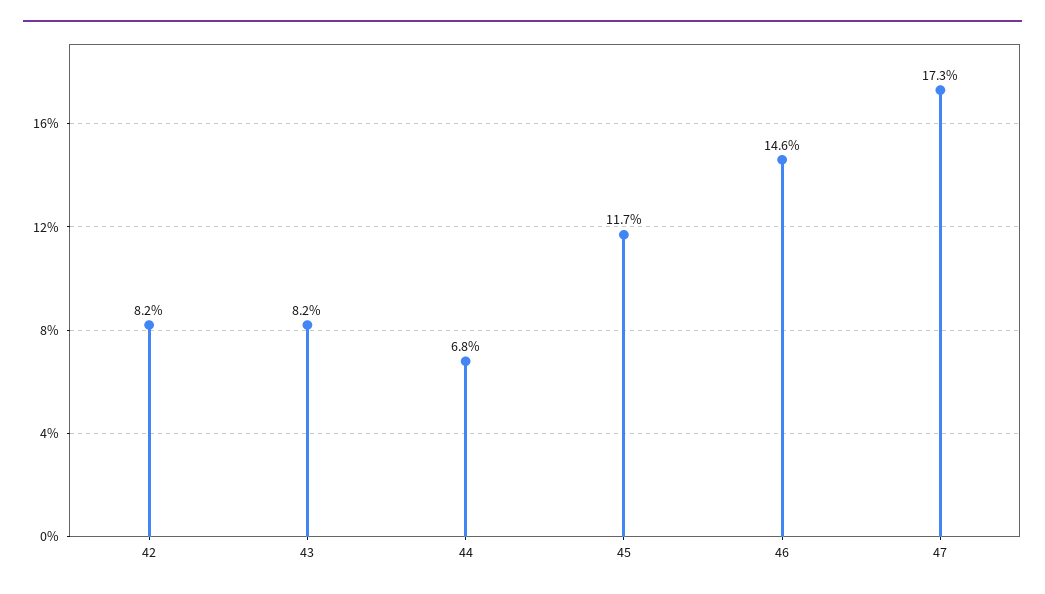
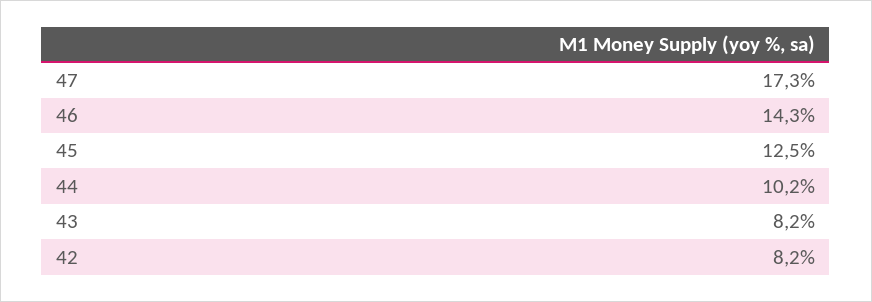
44: 6.8 -> 10.2
45: 11.7 -> 12.5
46: 14.6 -> 14.3

